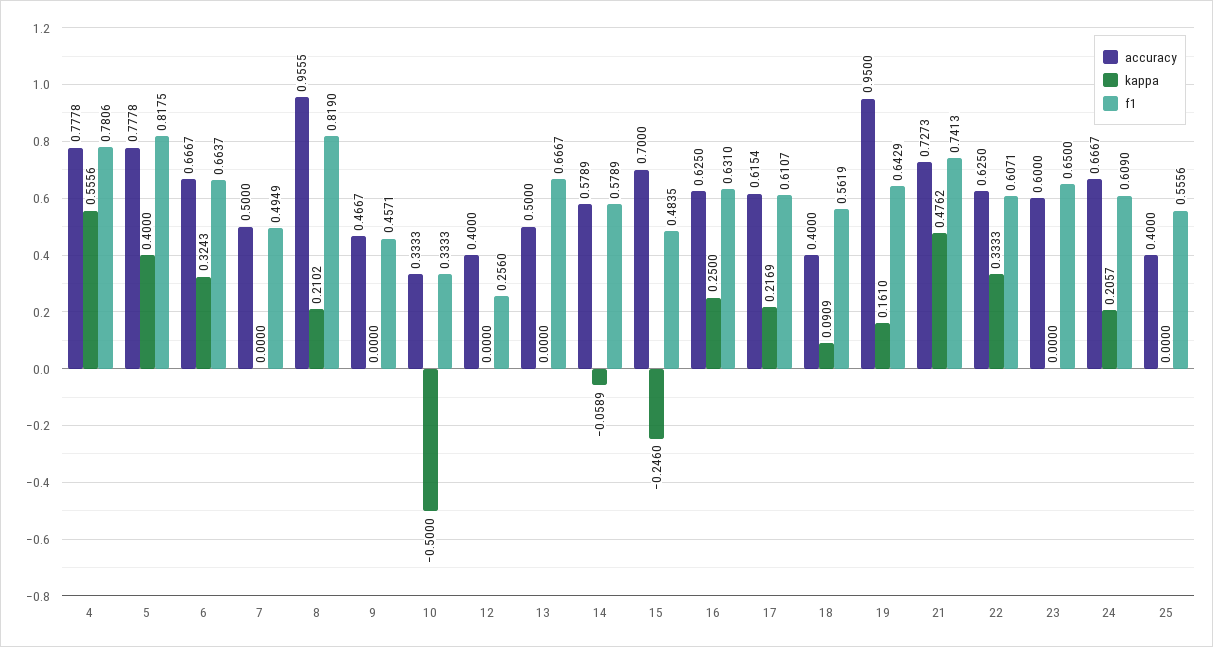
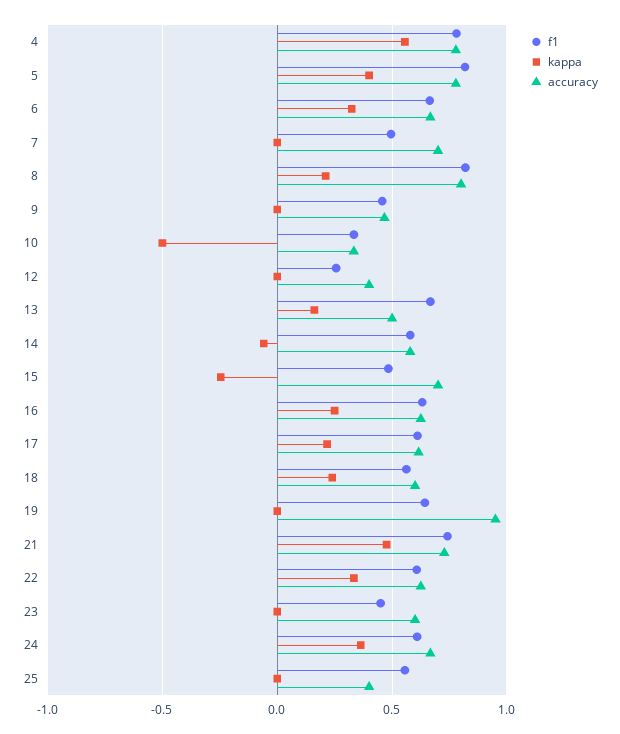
accuracy, 7: 0.5 -> 0.7
accuracy, 8: 0.9555 -> 0.8
kappa, 13: 0 -> 0.15
accuracy, 18: 0.4 -> 0.6
kappa, 18: 0.0909 -> 0.25
kappa, 19: 0.161 -> 0
f1, 23: 0.65 -> 0.45
kappa, 24: 0.2057 -> 0.35

